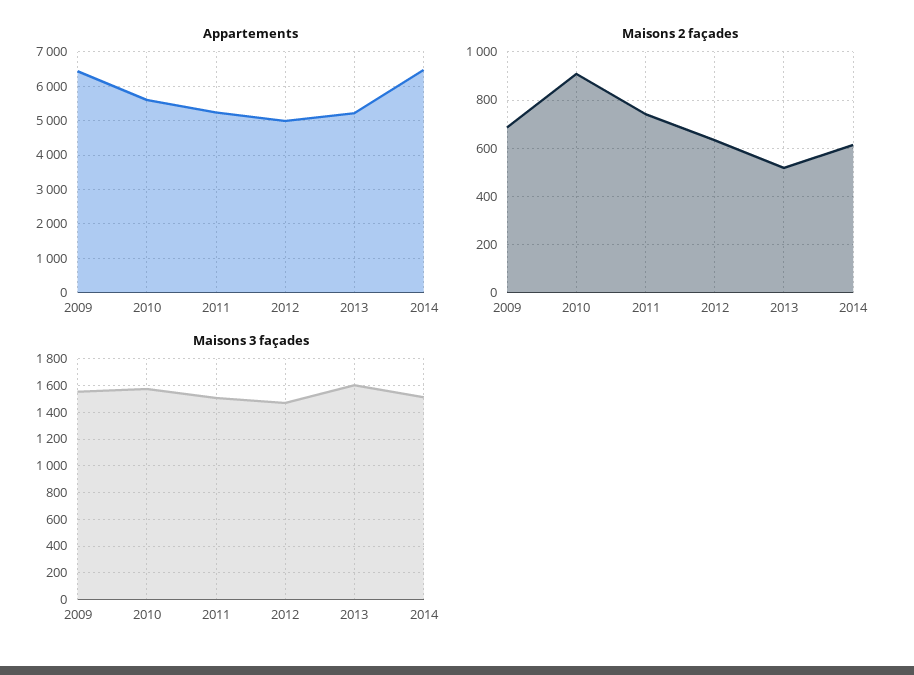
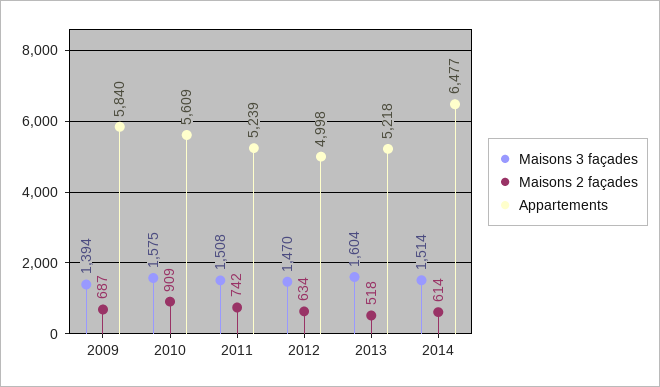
Appartements, 2009: 6400 -> 5840
Maisons 3 façades, 2009: 1550 -> 1394

